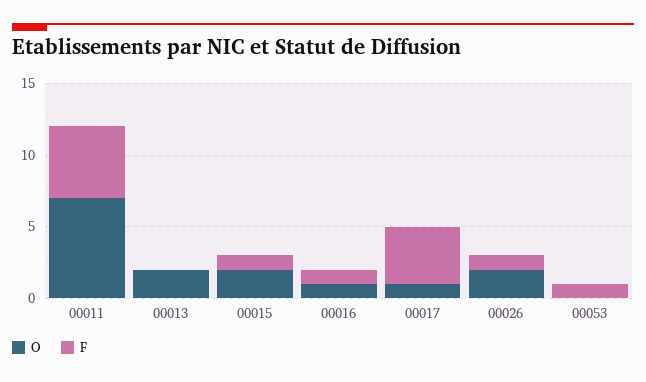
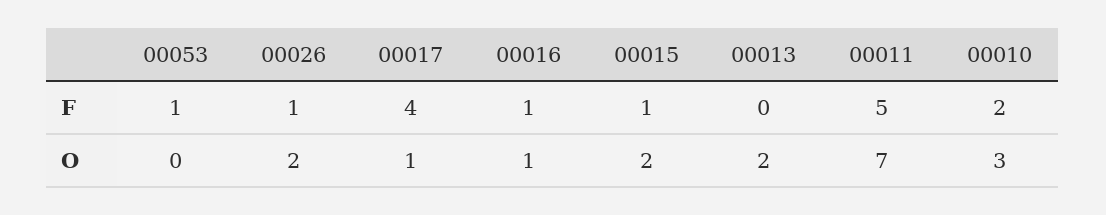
F, 00010: none -> 2
O, 00010: none -> 3

